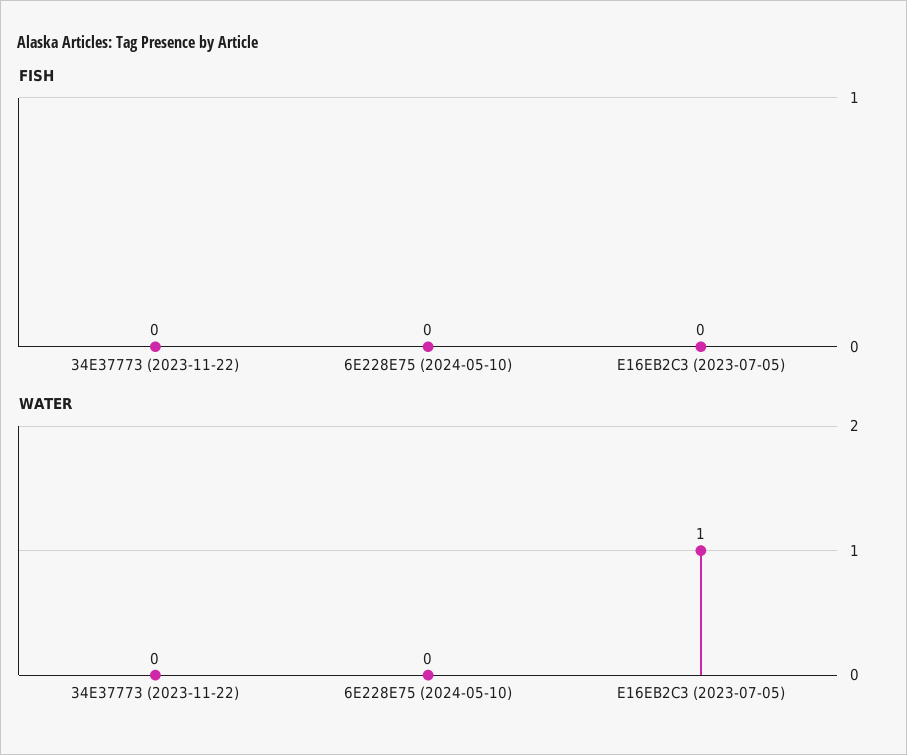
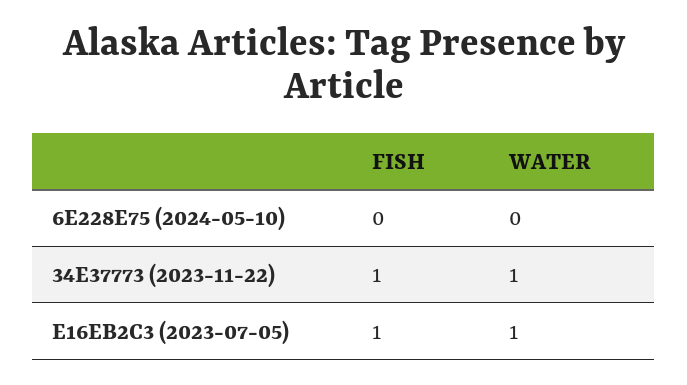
FISH, 34E37773 (2023-11-22): 0 -> 1
FISH, E16EB2C3 (2023-07-05): 0 -> 1
WATER, 34E37773 (2023-11-22): 0 -> 1

